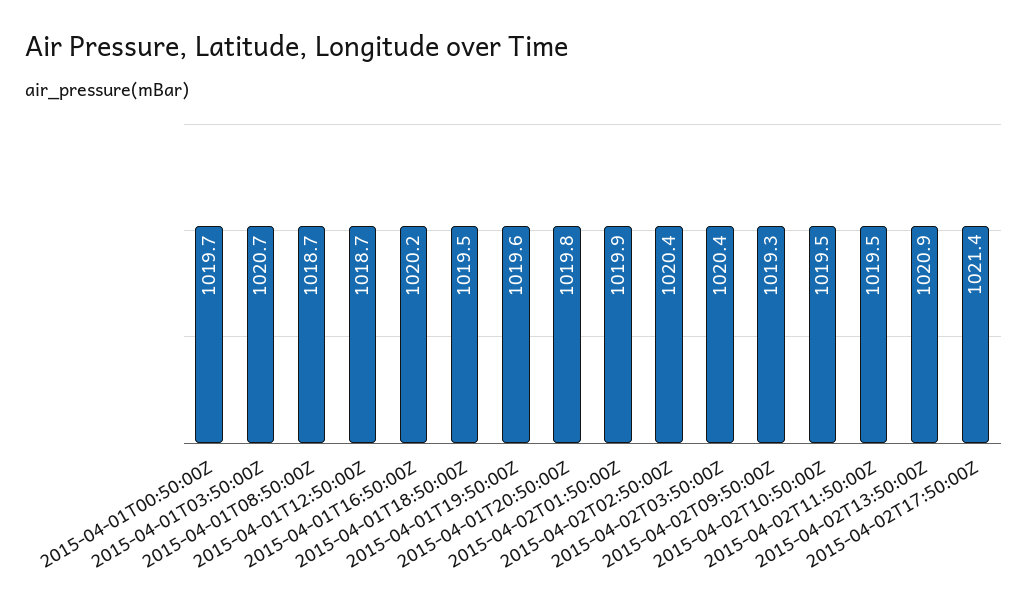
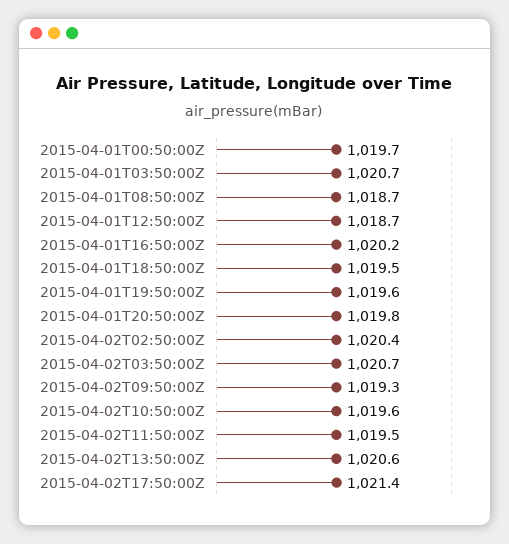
2015-04-02T01:50:00Z: 1019.9 -> none
2015-04-02T03:50:00Z: 1020.4 -> 1020.7
2015-04-02T10:50:00Z: 1019.5 -> 1019.6
2015-04-02T13:50:00Z: 1020.9 -> 1020.6

